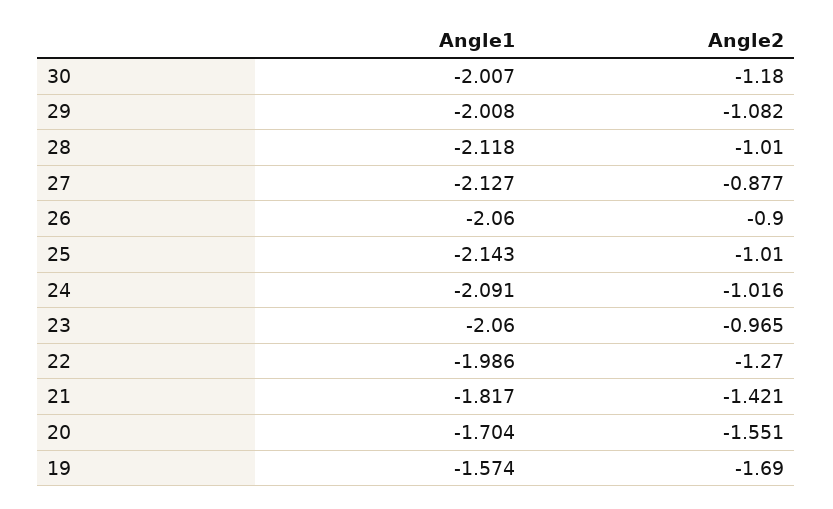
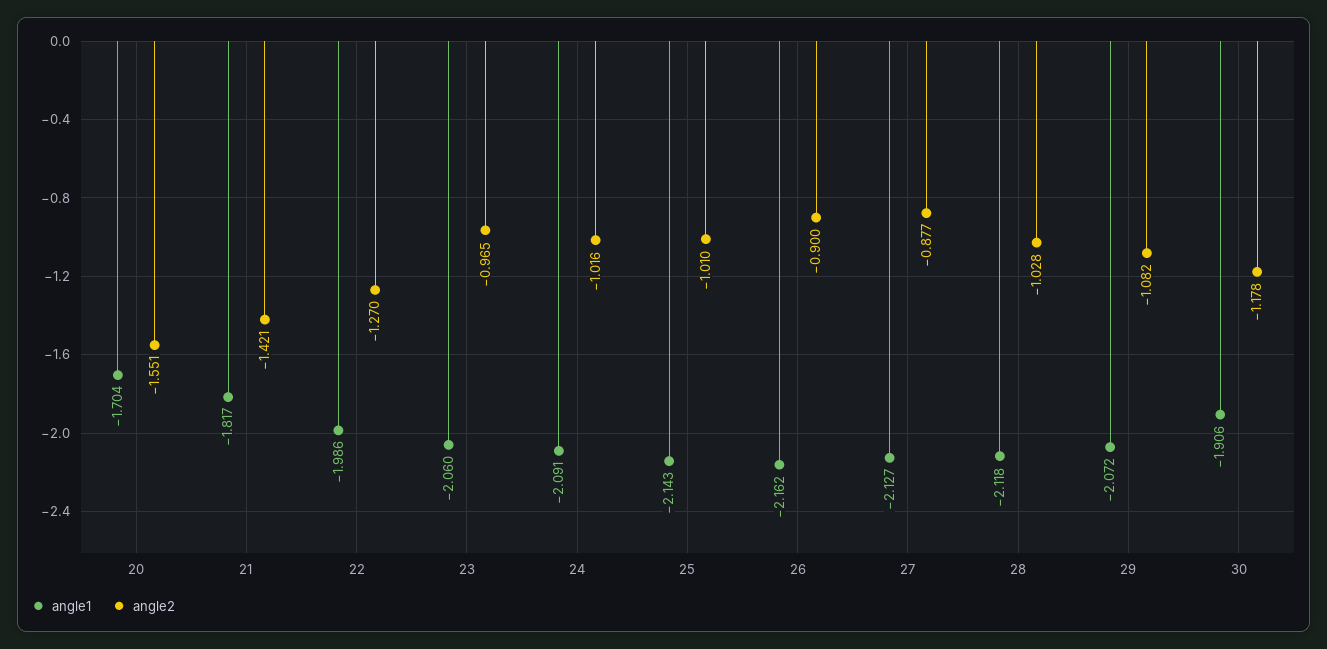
Angle1, 30: -2.007 -> -1.906
Angle2, 30: -1.18 -> -1.178
Angle1, 29: -2.008 -> -2.072
Angle2, 28: -1.01 -> -1.028
Angle1, 26: -2.06 -> -2.162
Angle1, 19: -1.574 -> none
Angle2, 19: -1.69 -> none

